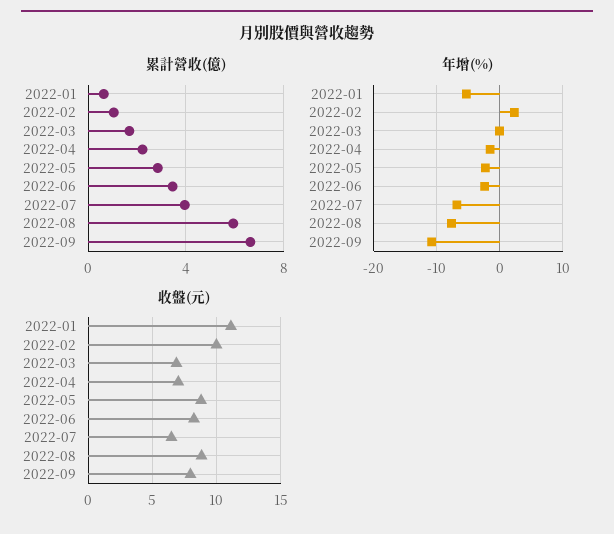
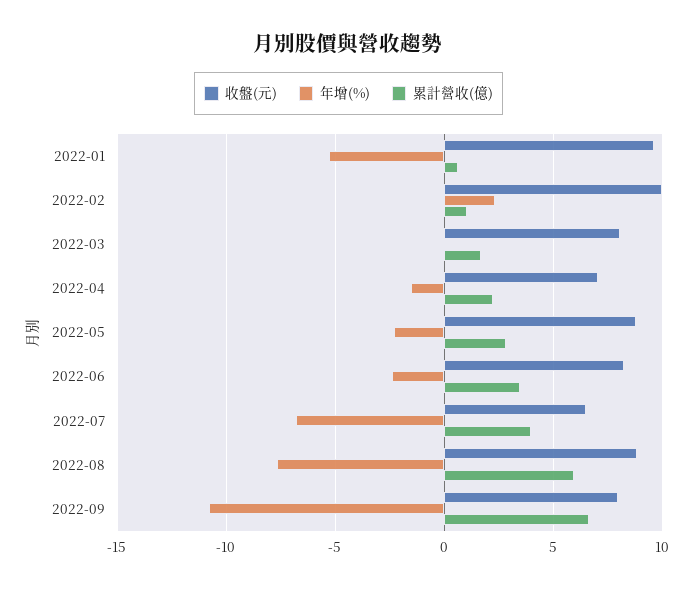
收盤(元), 2022-01: 11 -> 9.5
收盤(元), 2022-03: 7 -> 8

